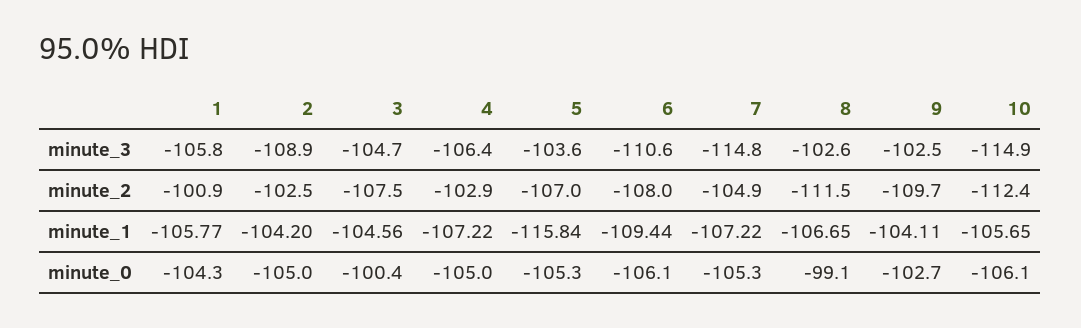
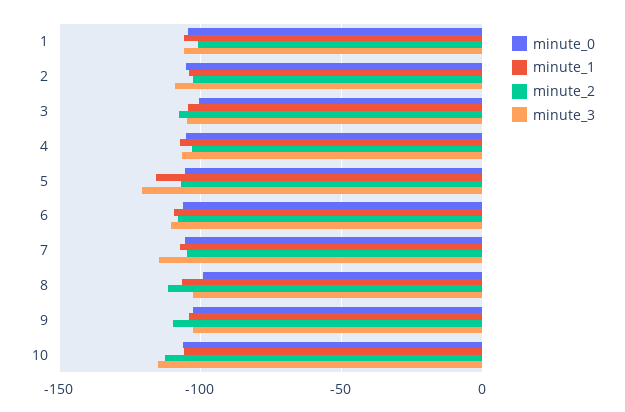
minute_3, 5: -103.6 -> -120

